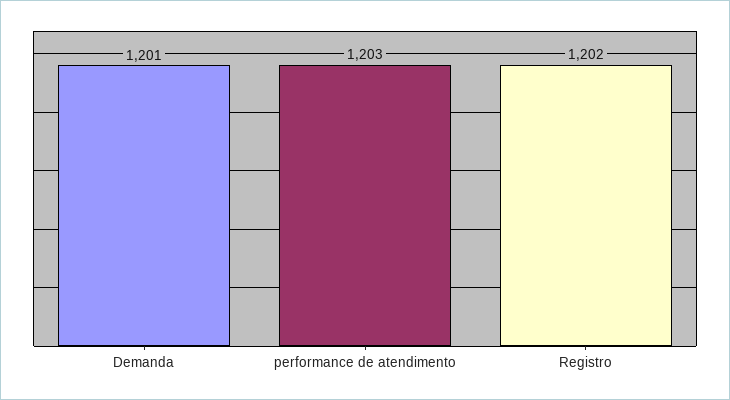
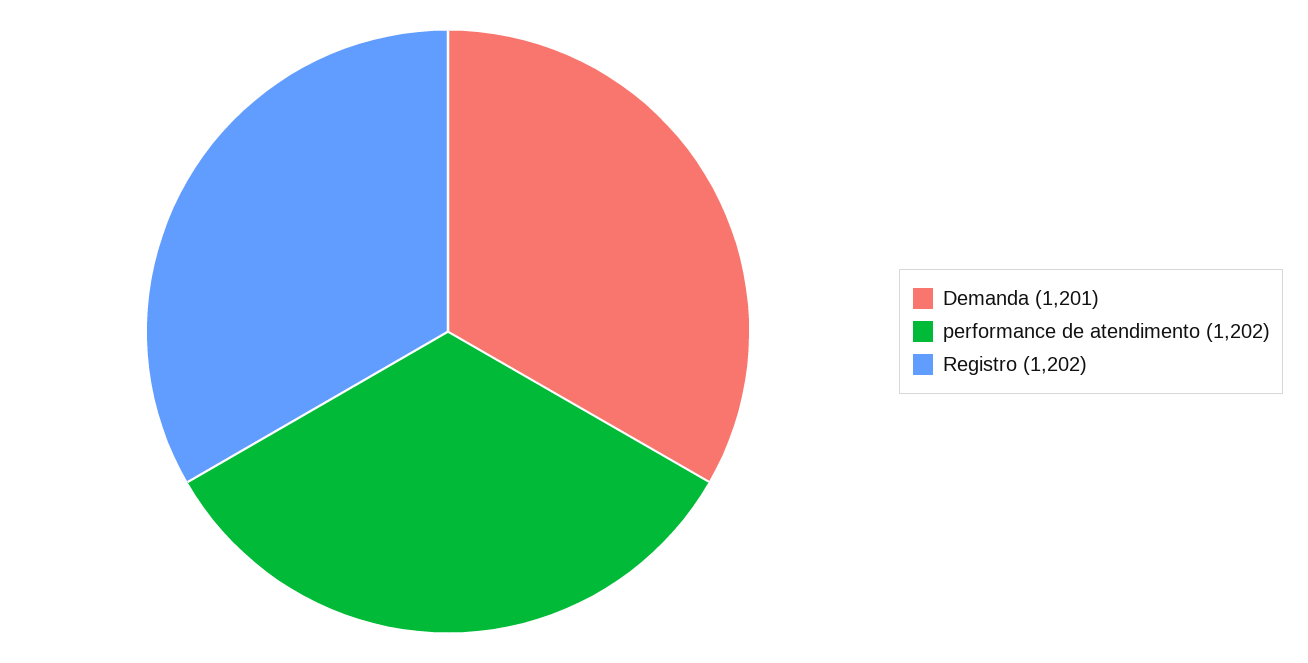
performance de atendimento: 1203 -> 1202

